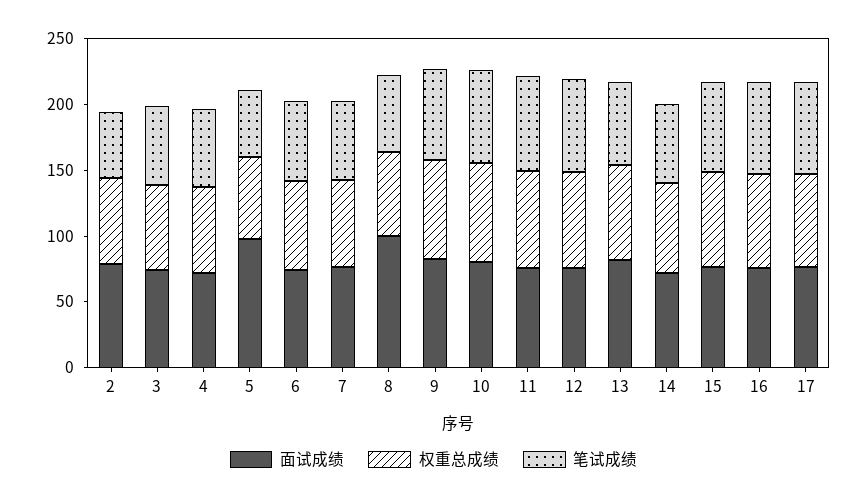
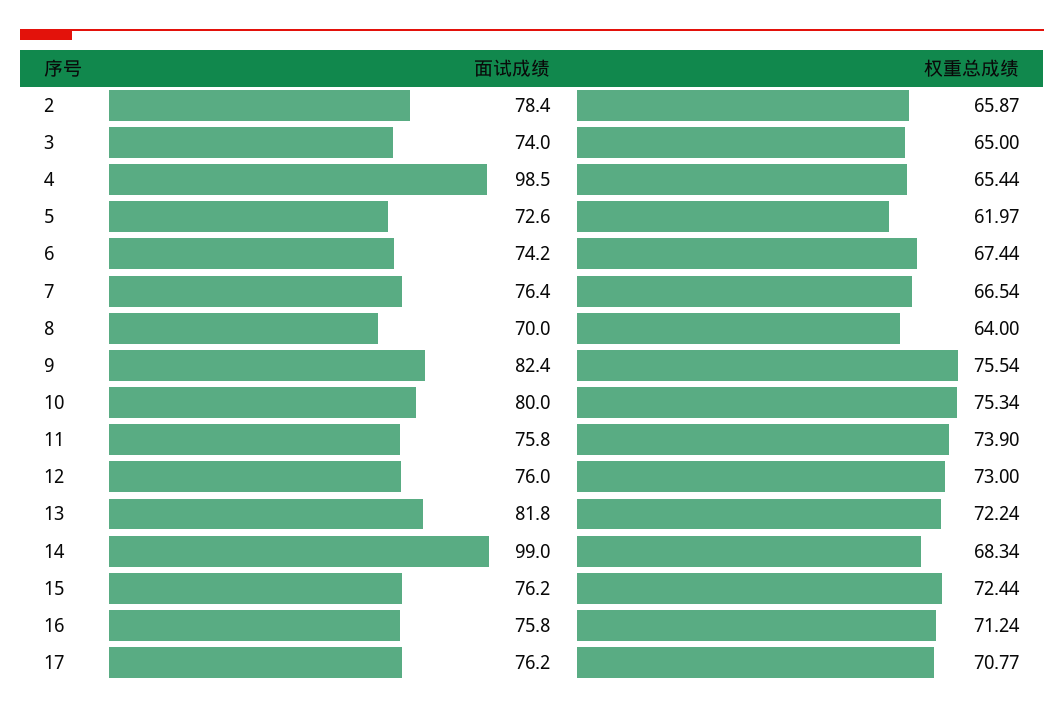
笔试成绩, 2: 50 -> none
笔试成绩, 3: 60 -> none
面试成绩, 4: 70 -> 98.5
笔试成绩, 4: 60 -> none
面试成绩, 5: 100 -> 72.6
笔试成绩, 5: 50 -> none
笔试成绩, 6: 60 -> none
笔试成绩, 7: 60 -> none
面试成绩, 8: 100 -> 70
笔试成绩, 8: 60 -> none
笔试成绩, 9: 70 -> none
笔试成绩, 10: 70 -> none
笔试成绩, 11: 70 -> none
笔试成绩, 12: 70 -> none
笔试成绩, 13: 60 -> none
面试成绩, 14: 70 -> 99
笔试成绩, 14: 60 -> none
笔试成绩, 15: 70 -> none
笔试成绩, 16: 70 -> none
笔试成绩, 17: 70 -> none

